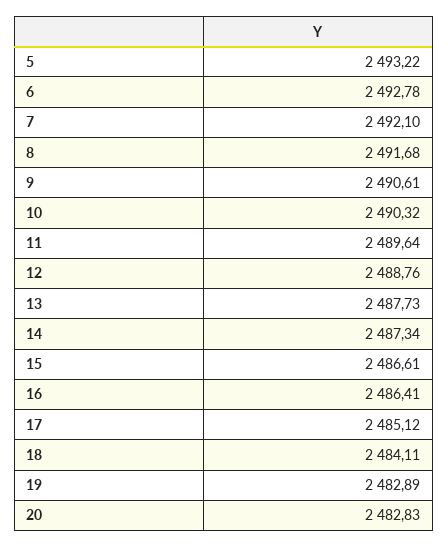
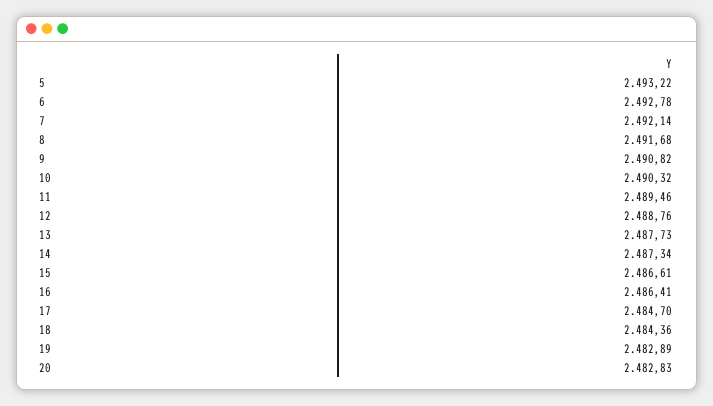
7: 2492.1 -> 2492.14
9: 2490.61 -> 2490.82
11: 2489.64 -> 2489.46
17: 2485.12 -> 2484.7
18: 2484.11 -> 2484.36

